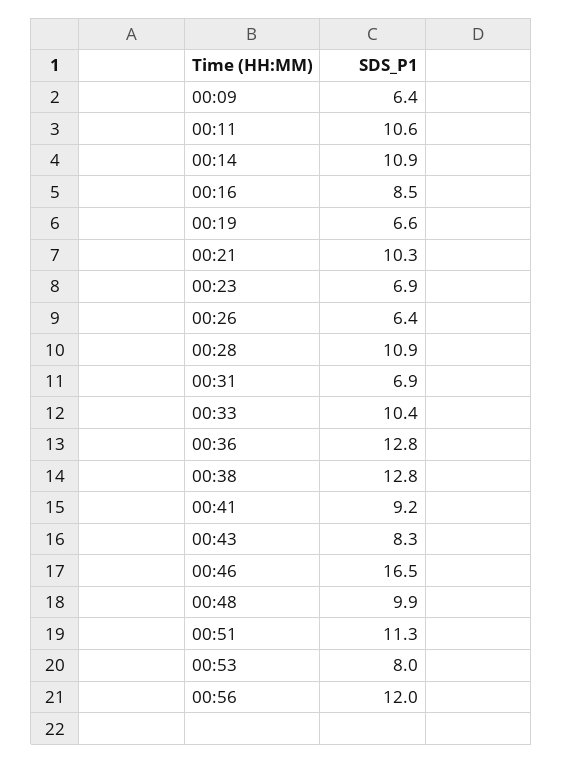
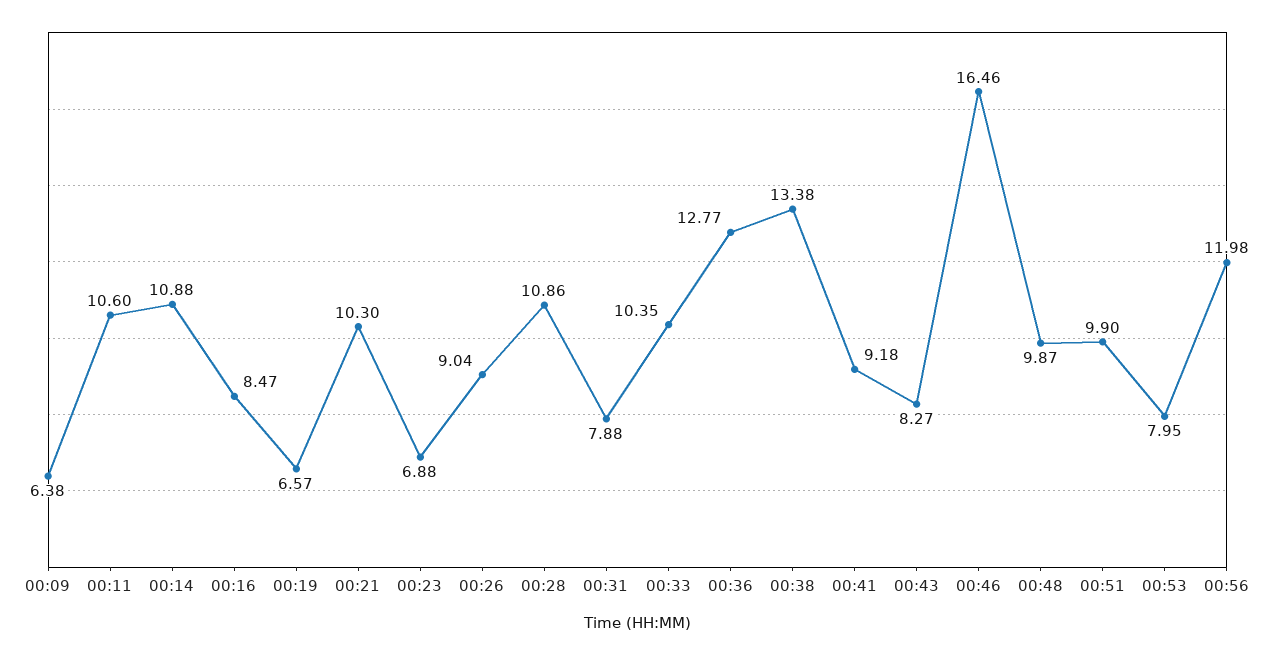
00:26: 6.4 -> 9.04
00:31: 6.9 -> 7.88
00:38: 12.8 -> 13.38
00:51: 11.3 -> 9.9

